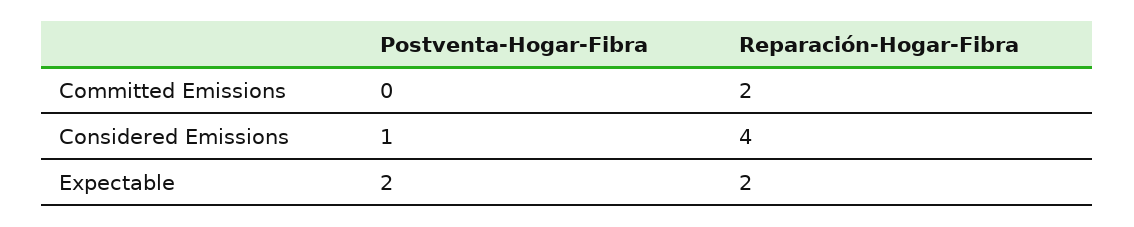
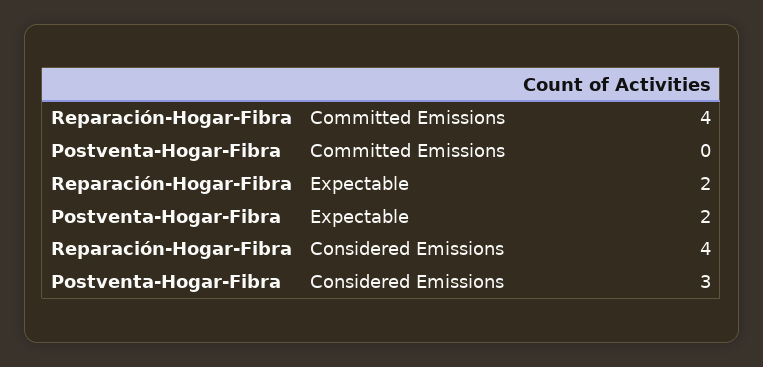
Reparación-Hogar-Fibra, Committed Emissions: 2 -> 4
Postventa-Hogar-Fibra, Considered Emissions: 1 -> 3

